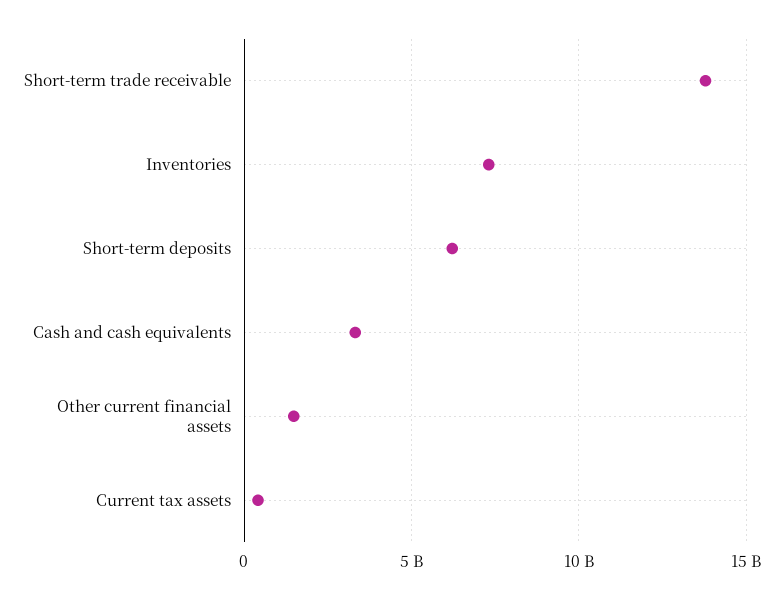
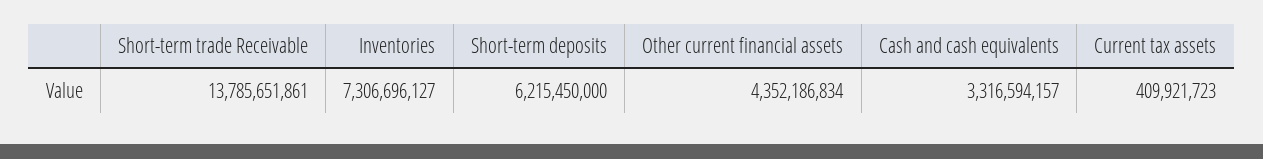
Other current financial assets: 1500000000 -> 4352186834

